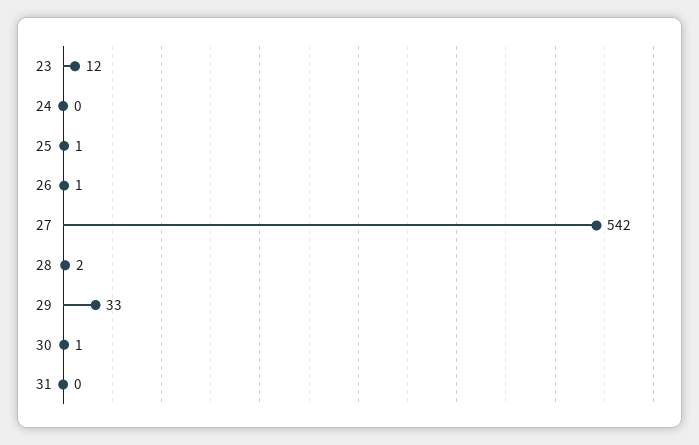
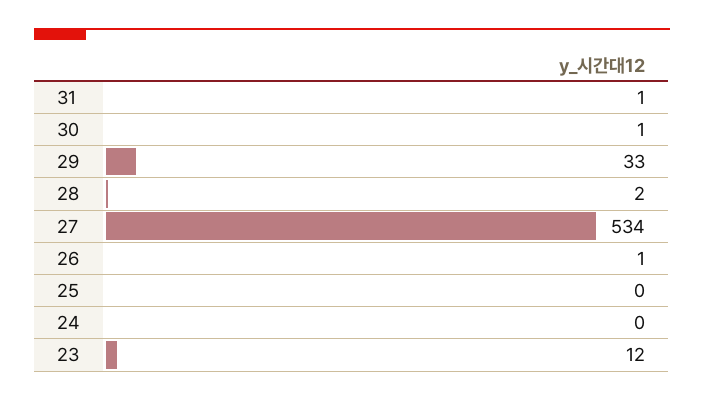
25: 1 -> 0
27: 542 -> 534
31: 0 -> 1

